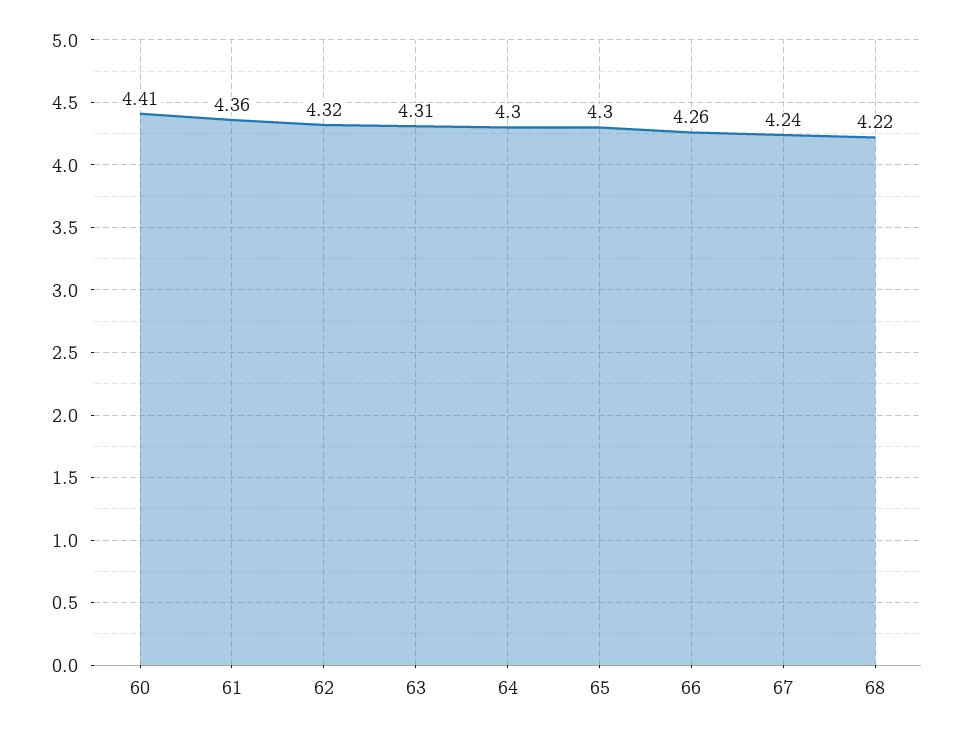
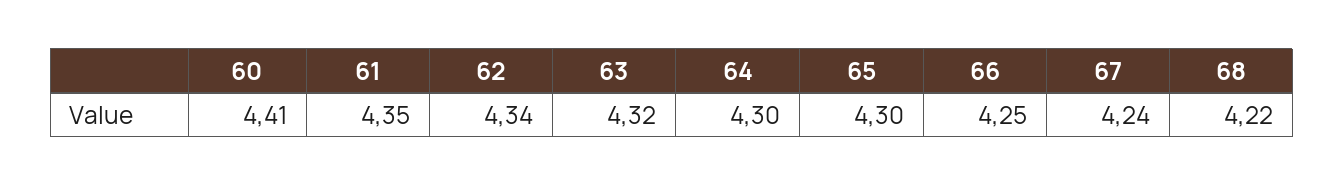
61: 4.36 -> 4.35
62: 4.32 -> 4.34
63: 4.31 -> 4.32
66: 4.26 -> 4.25

